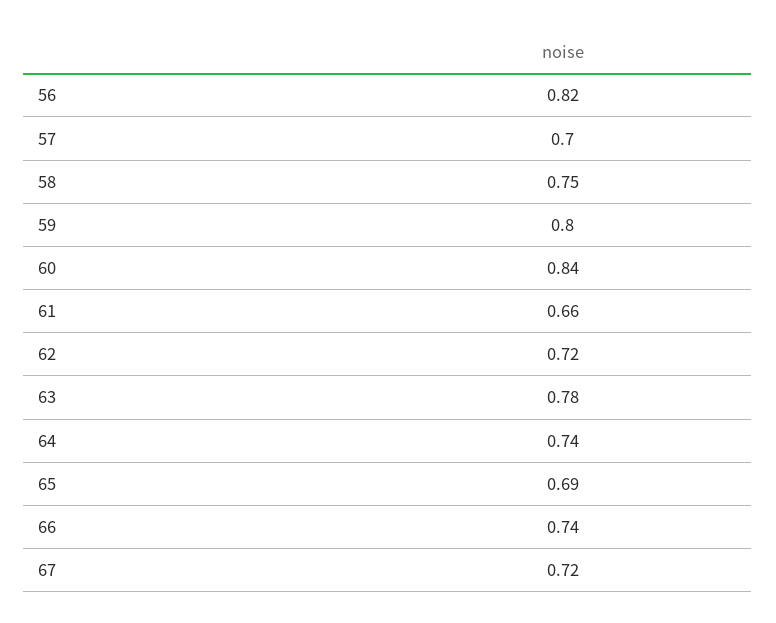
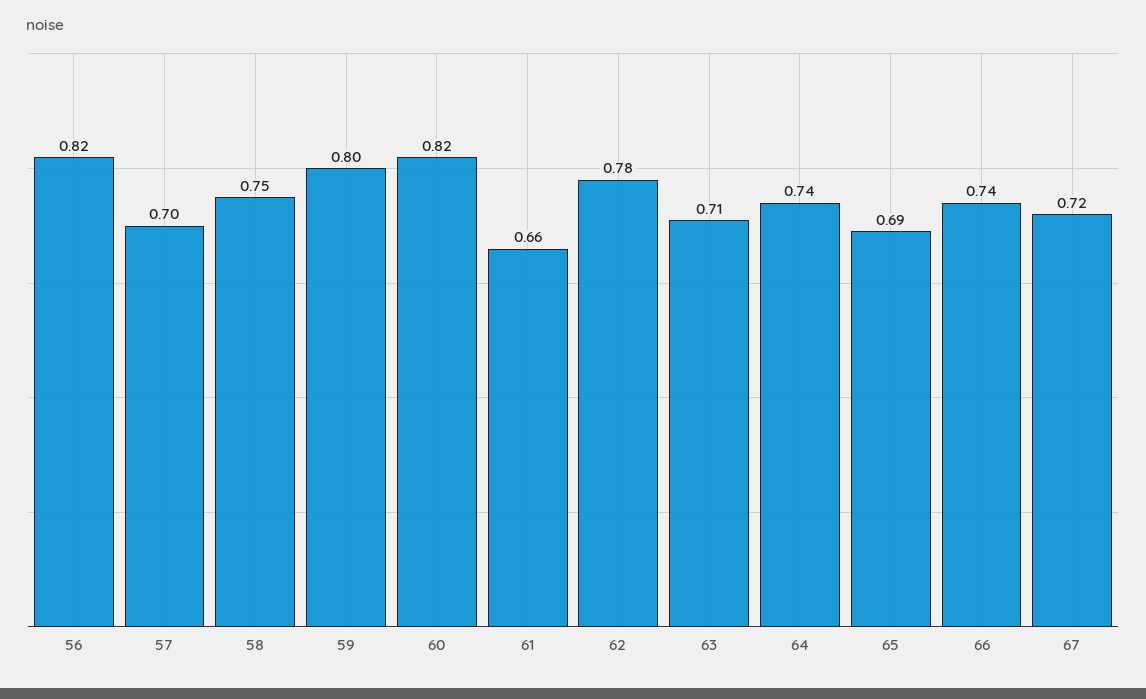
60: 0.84 -> 0.82
62: 0.72 -> 0.78
63: 0.78 -> 0.71

